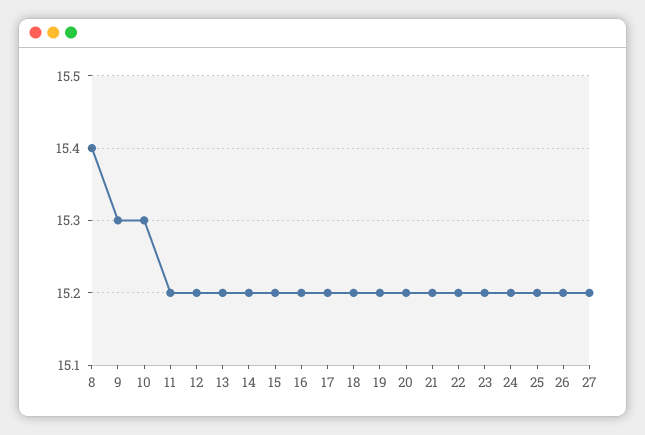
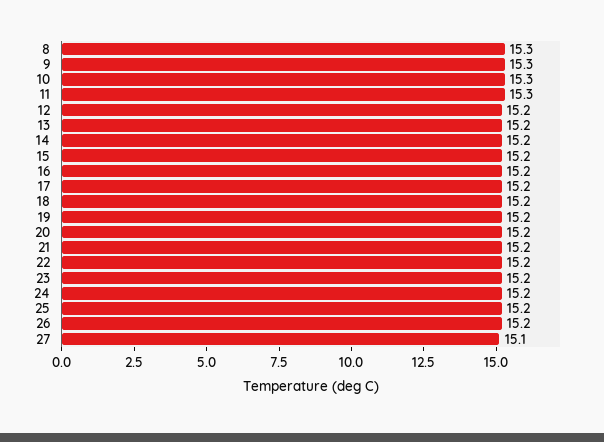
8: 15.4 -> 15.3
11: 15.2 -> 15.3
27: 15.2 -> 15.1

